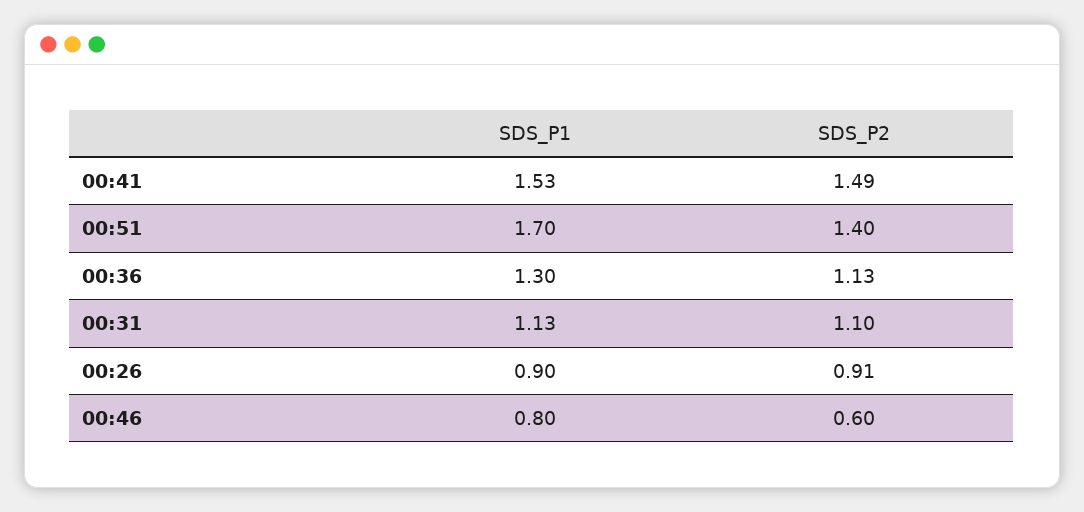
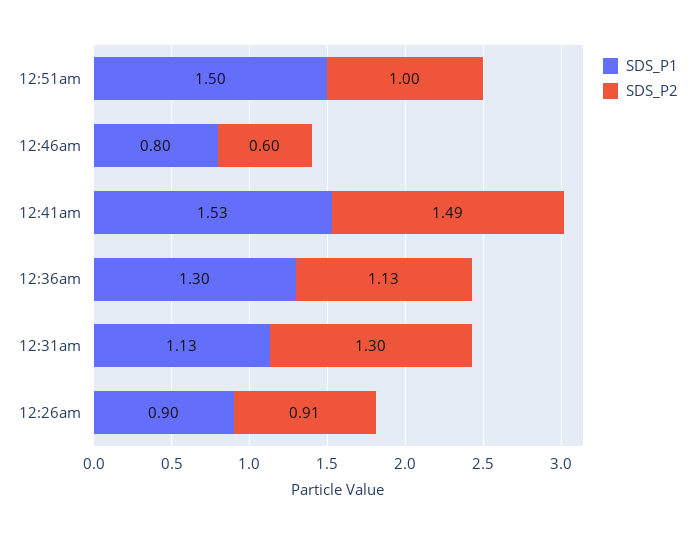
SDS_P1, 00:51: 1.7 -> 1.5
SDS_P2, 00:51: 1.4 -> 1
SDS_P2, 00:31: 1.1 -> 1.3

